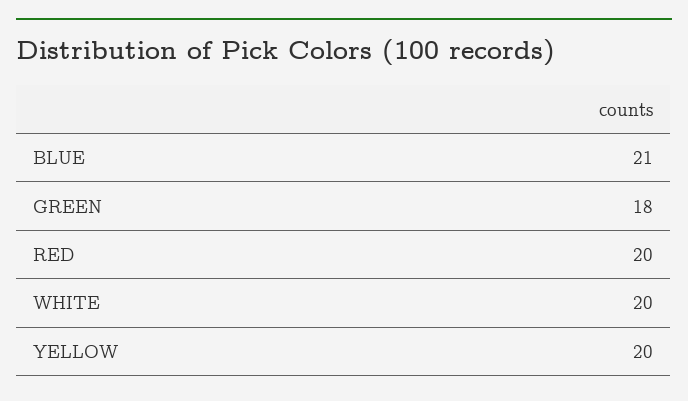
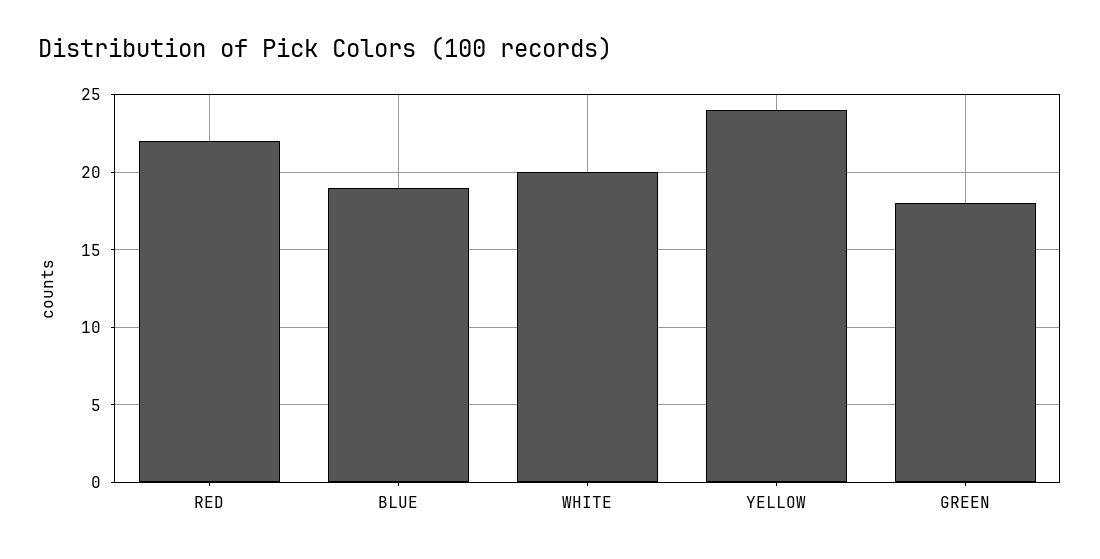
BLUE: 21 -> 19
RED: 20 -> 22
YELLOW: 20 -> 24

